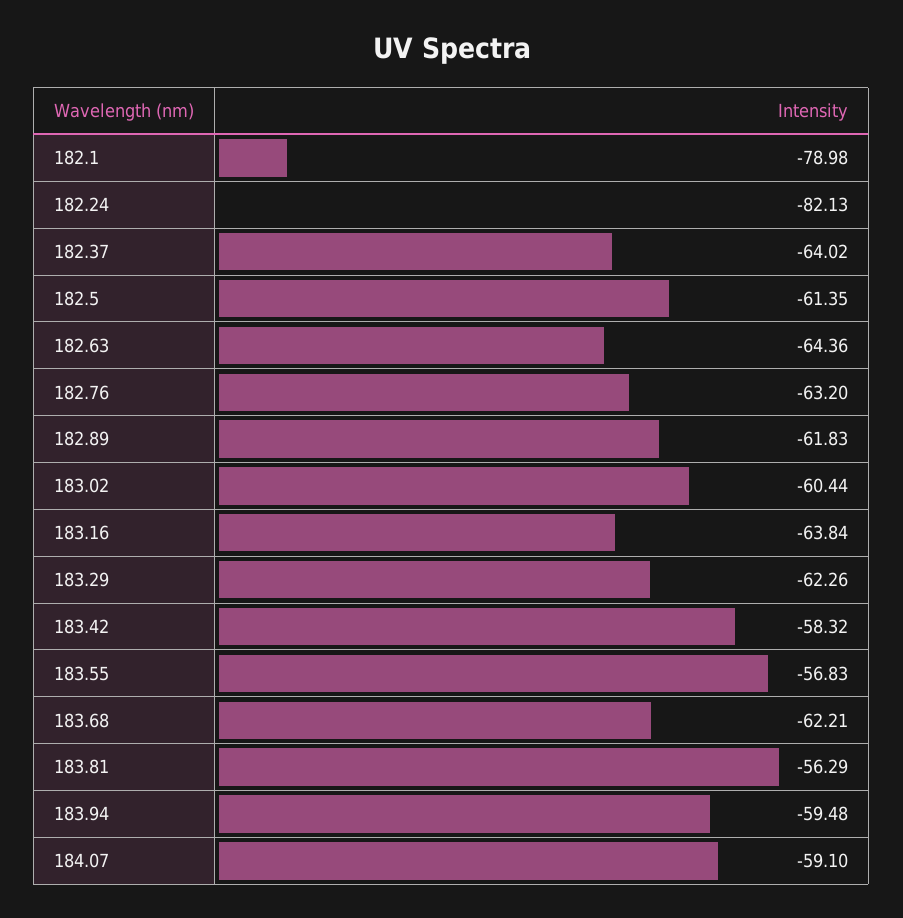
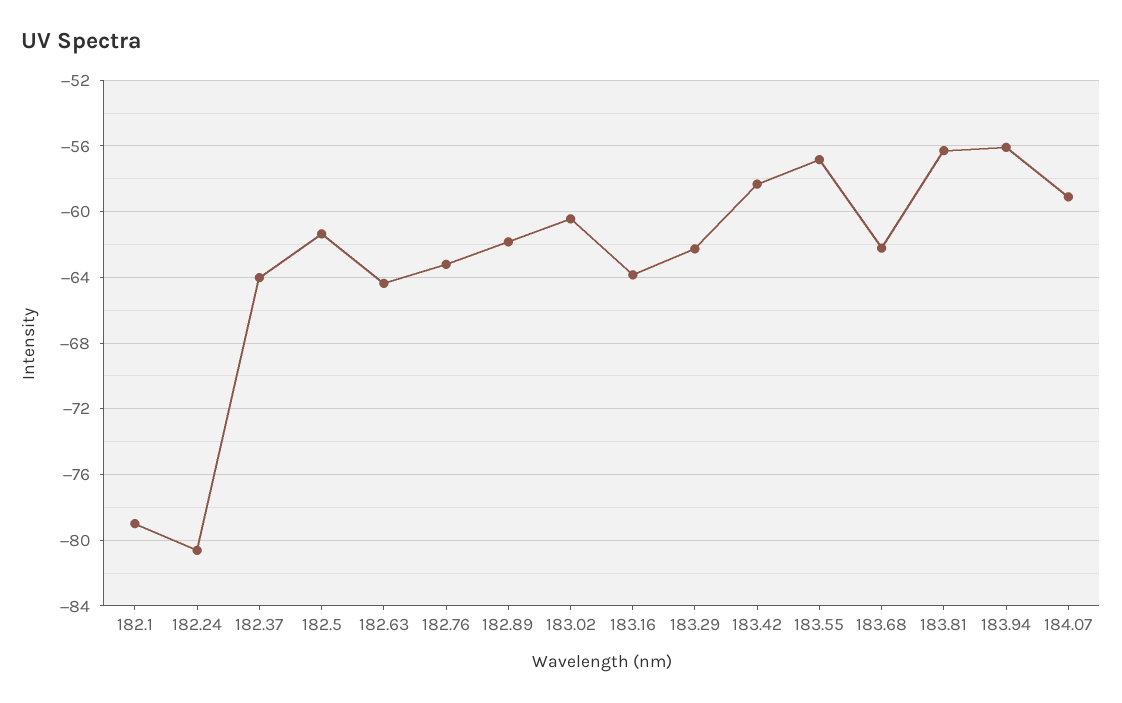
182.24: -82.13 -> -80.5
183.94: -59.48 -> -56

